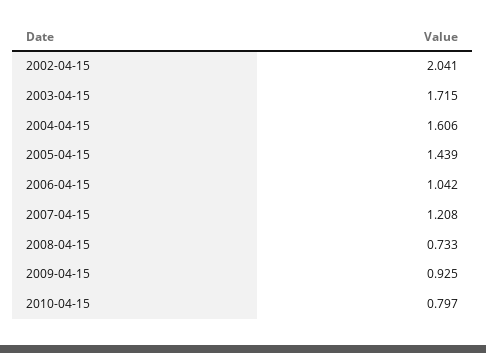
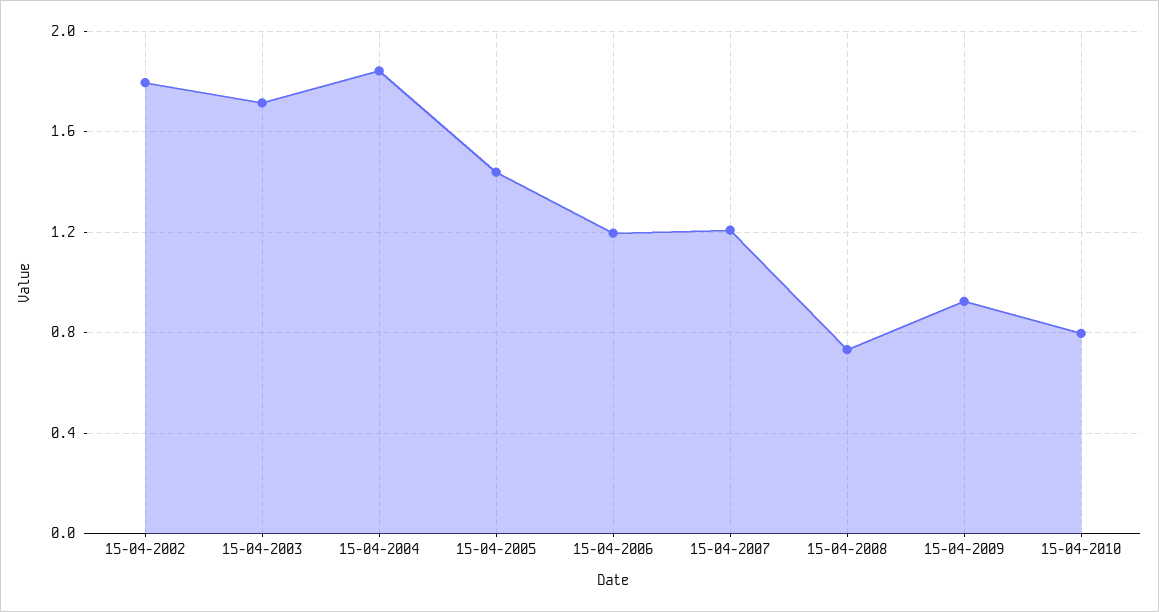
2002-04-15: 2.041 -> 1.8
2004-04-15: 1.606 -> 1.85
2006-04-15: 1.042 -> 1.2

